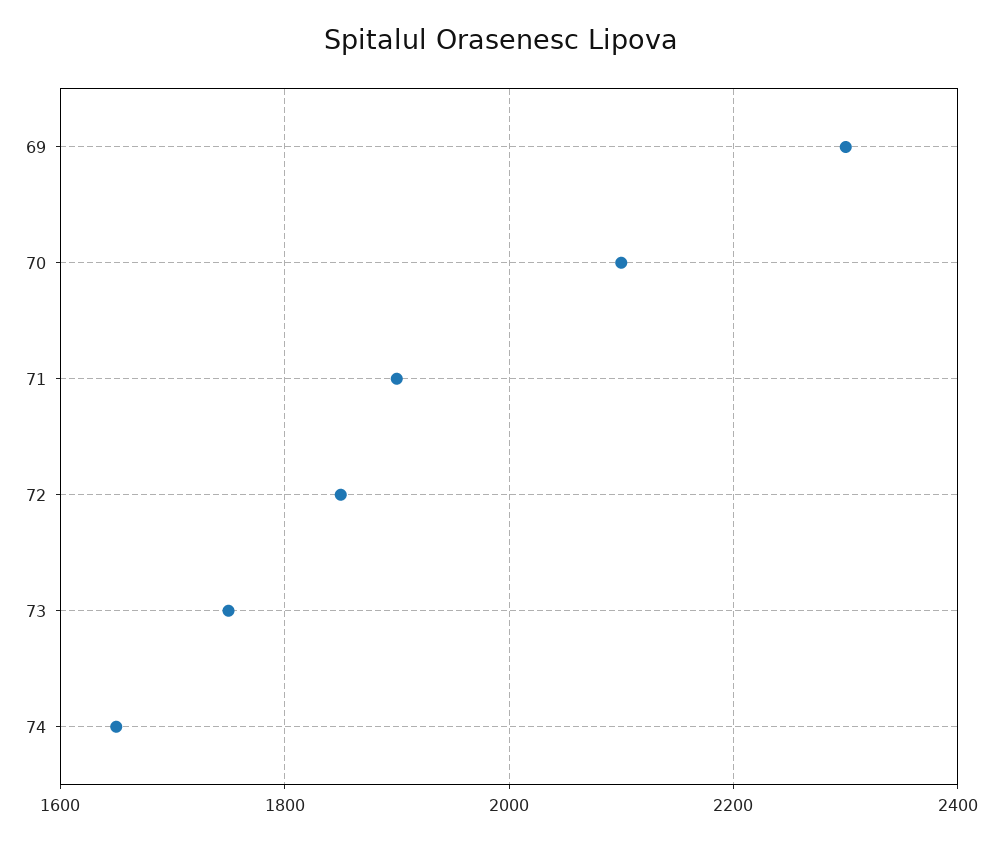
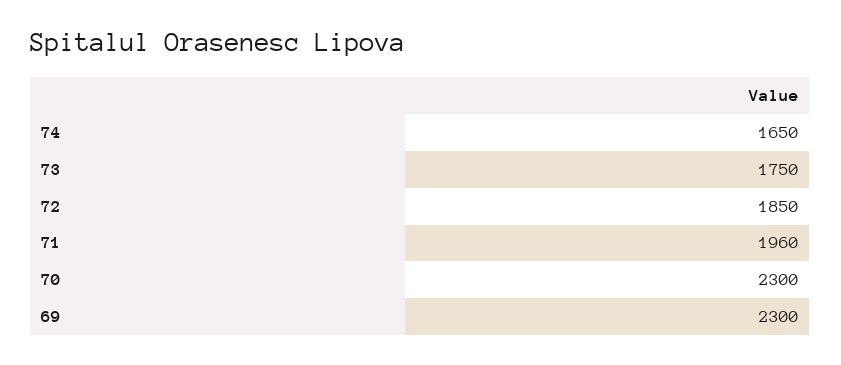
70: 2100 -> 2300
71: 1900 -> 1960

